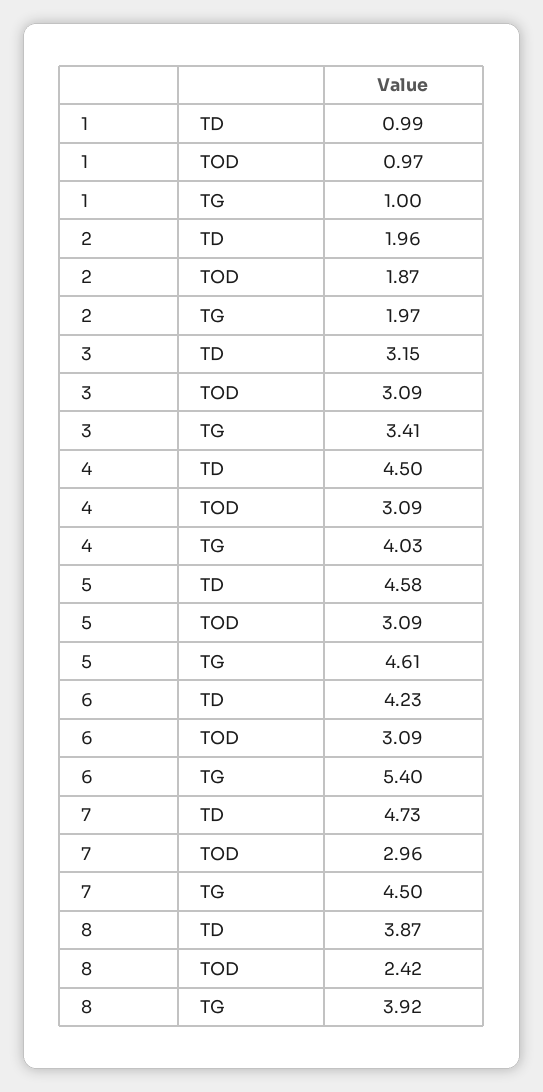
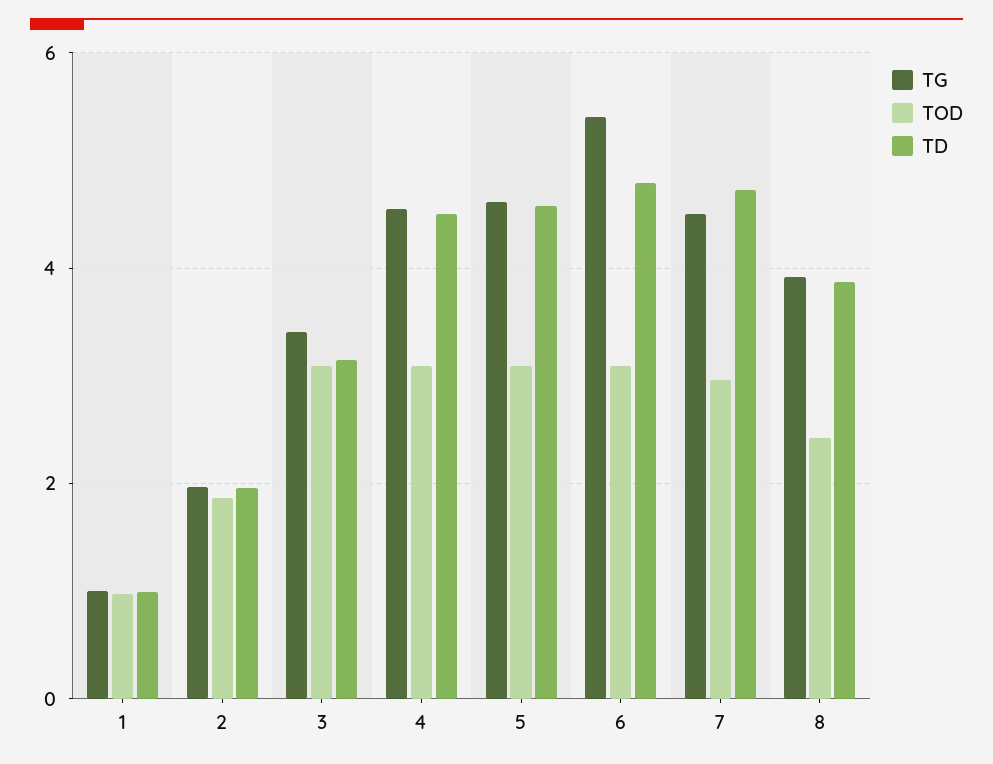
TG, 4: 4.03 -> 4.6
TD, 6: 4.23 -> 4.8

